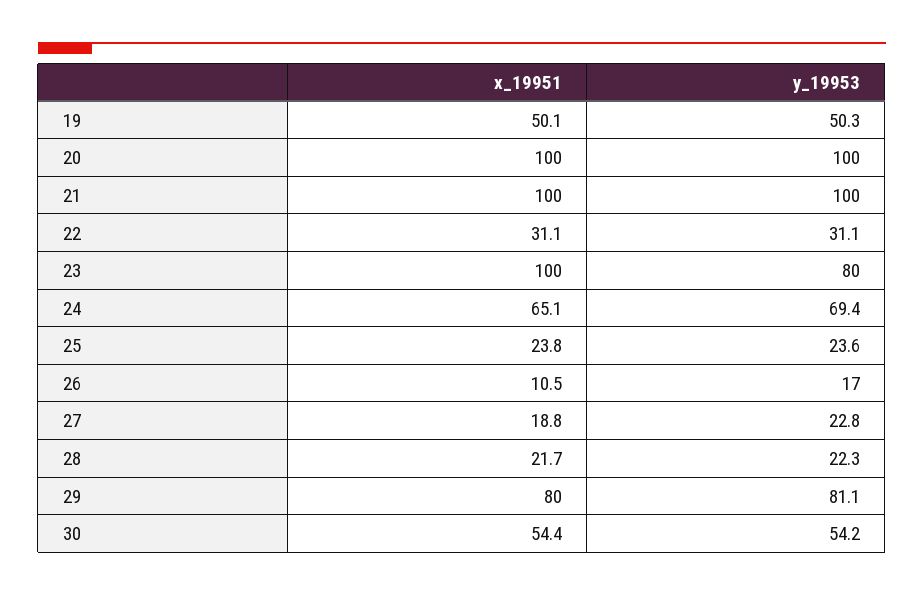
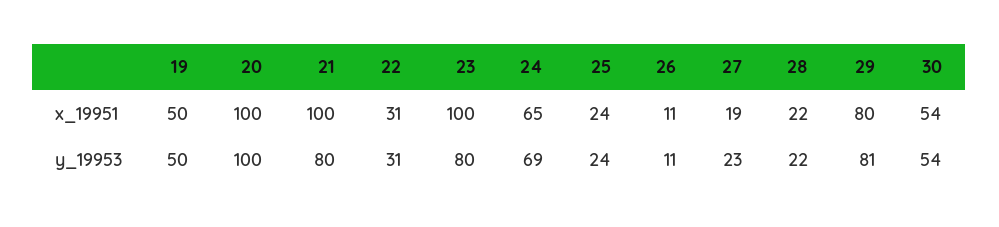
y_19953, 21: 100 -> 80
y_19953, 26: 17 -> 11

